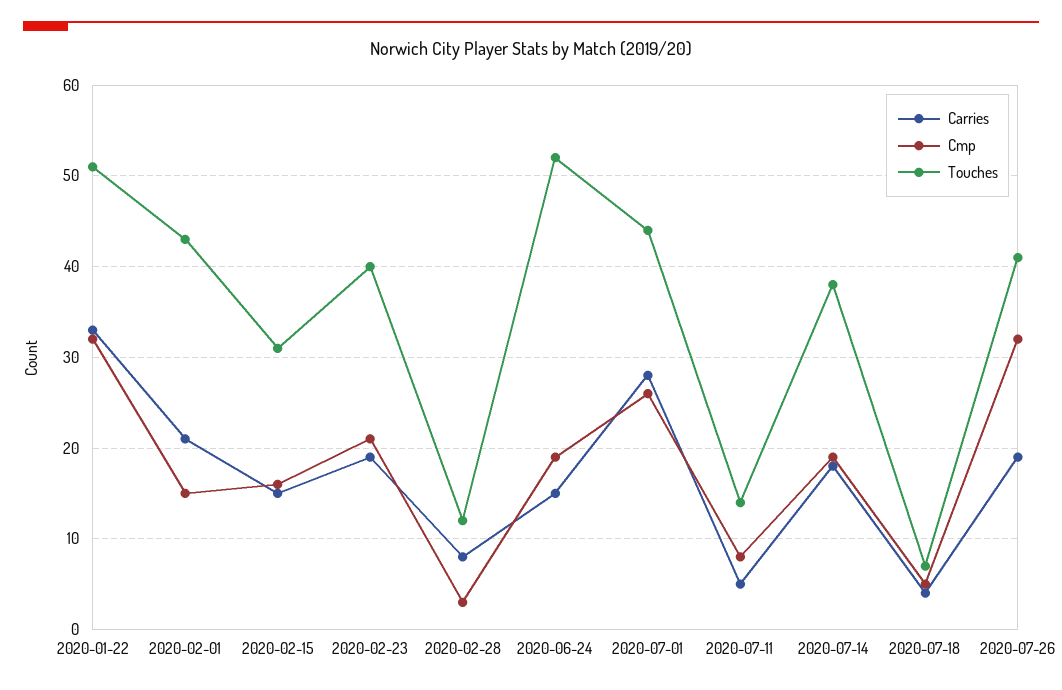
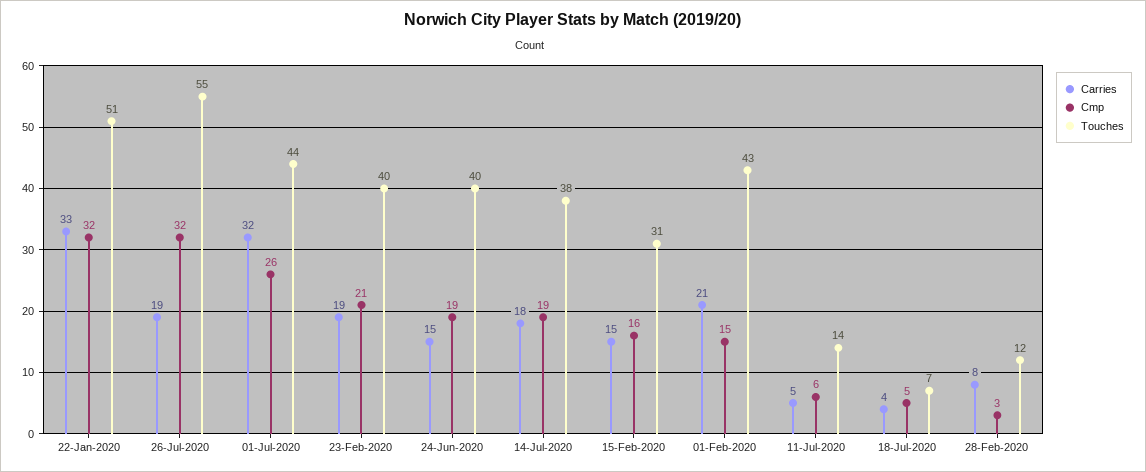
Touches, 2020-06-24: 52 -> 40
Carries, 2020-07-01: 28 -> 32
Cmp, 2020-07-11: 8 -> 6
Touches, 2020-07-26: 41 -> 55

